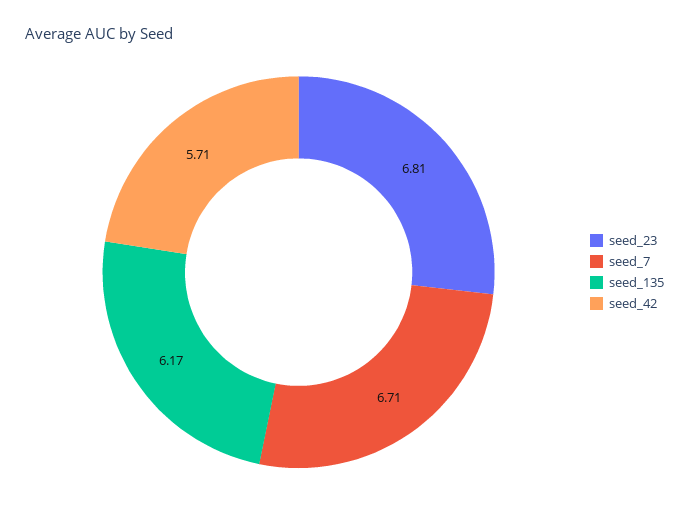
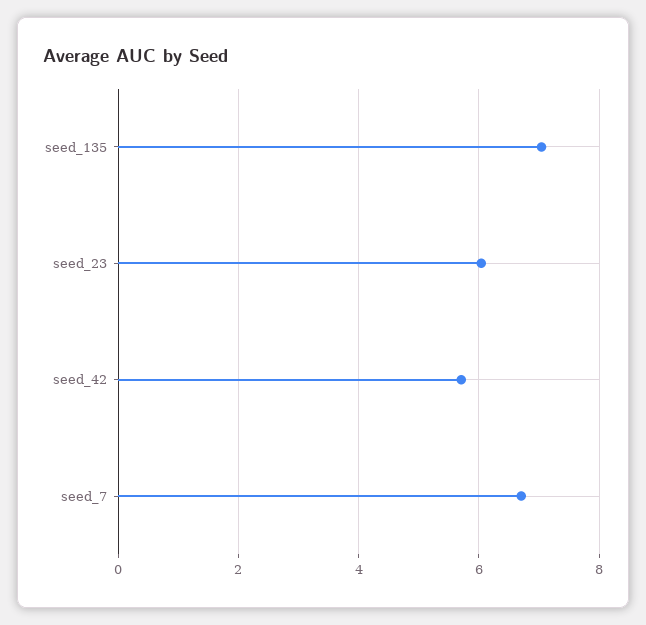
seed_23: 6.81 -> 6
seed_135: 6.17 -> 7

